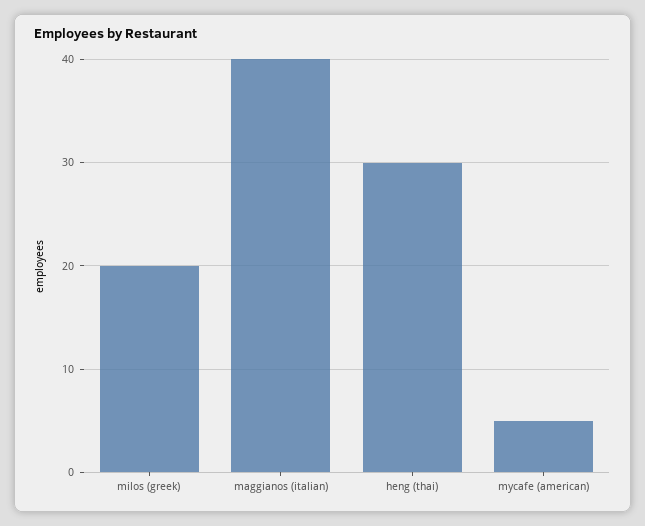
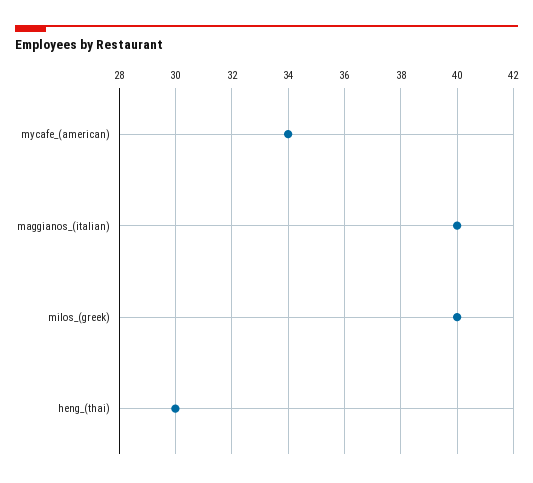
milos (greek): 20 -> 40
mycafe (american): 5 -> 34

